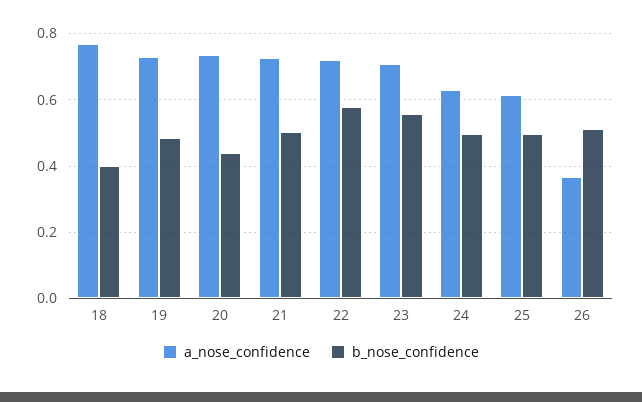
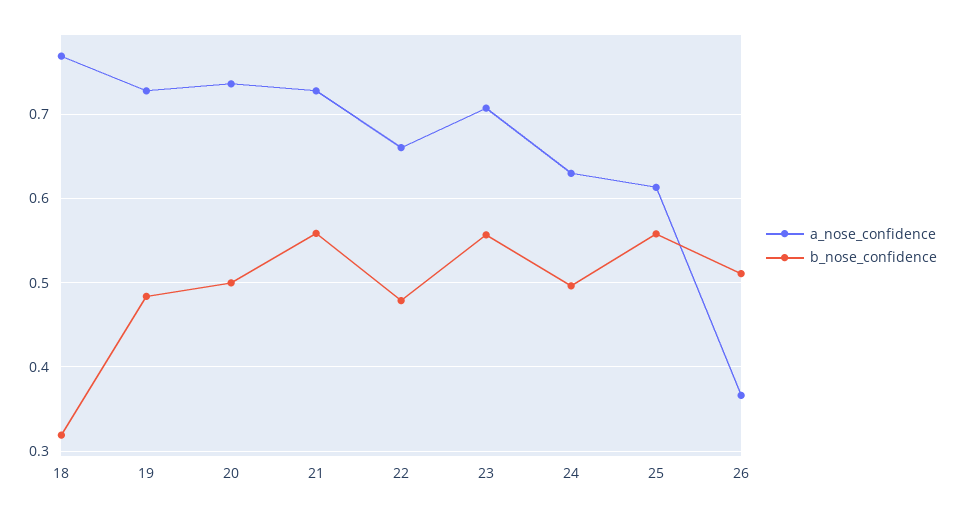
b_nose_confidence, 18: 0.4 -> 0.32
b_nose_confidence, 20: 0.44 -> 0.5
b_nose_confidence, 21: 0.5 -> 0.56
a_nose_confidence, 22: 0.72 -> 0.66
b_nose_confidence, 22: 0.58 -> 0.48
b_nose_confidence, 25: 0.5 -> 0.56

